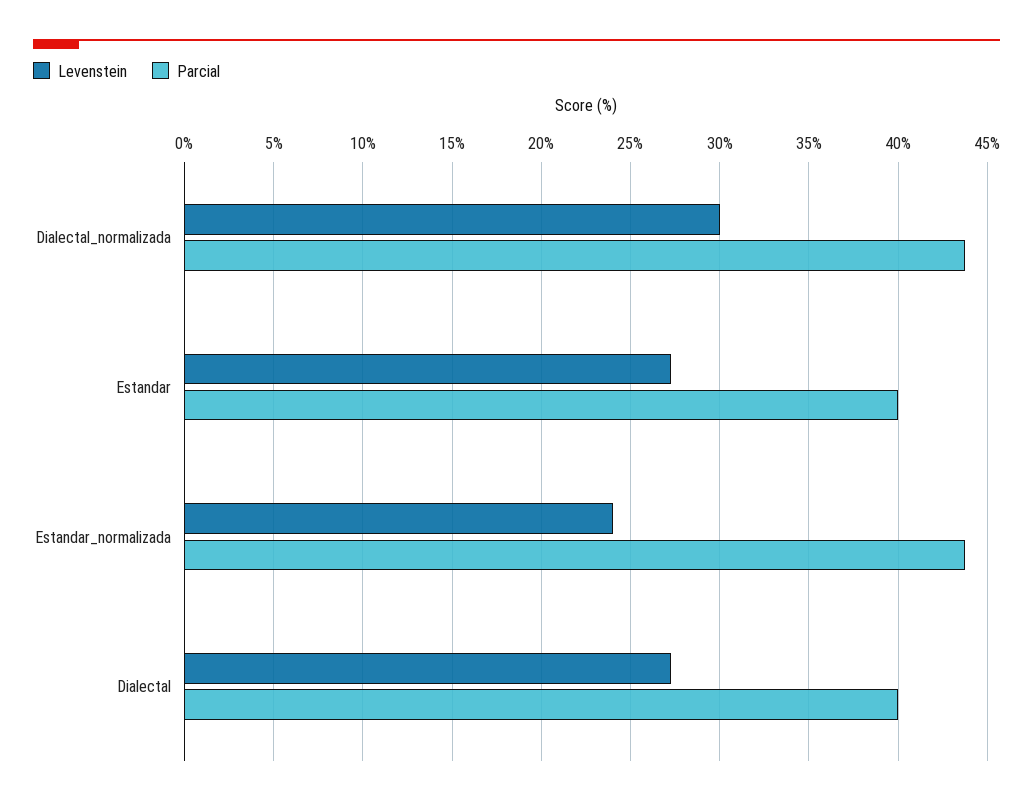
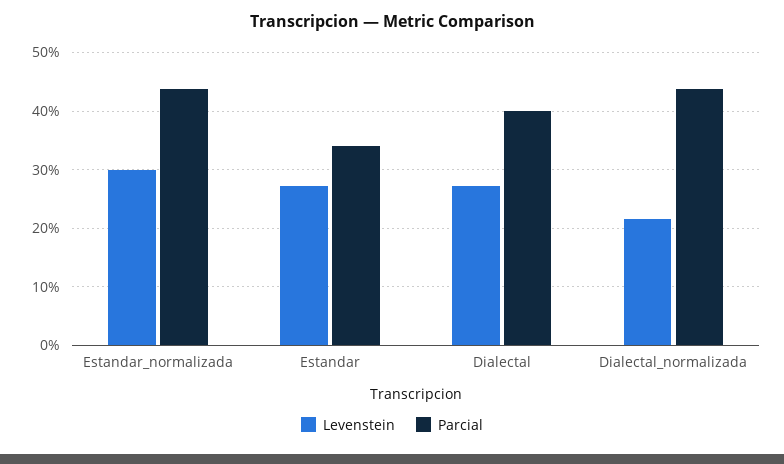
Levenstein, Dialectal_normalizada: 30 -> 22
Parcial, Estandar: 40 -> 34
Levenstein, Estandar_normalizada: 24 -> 30

